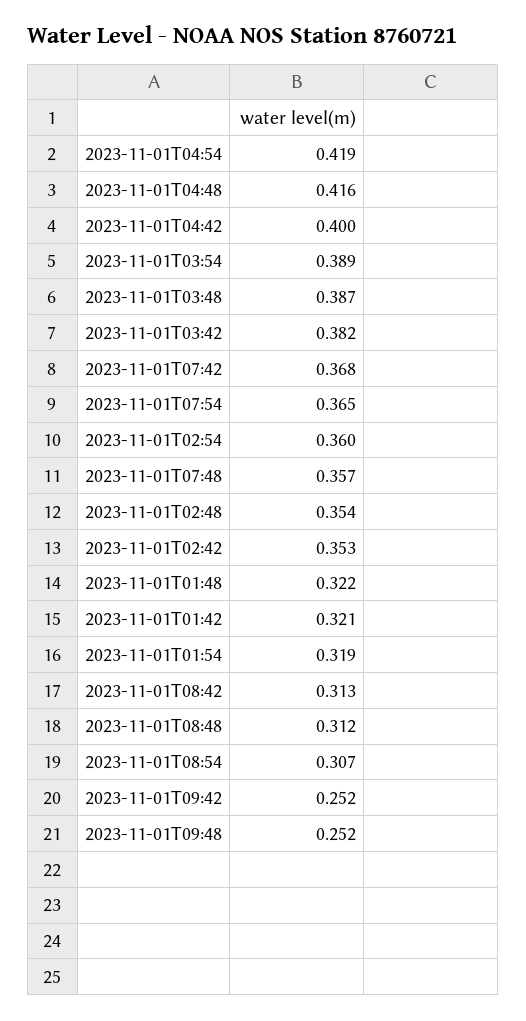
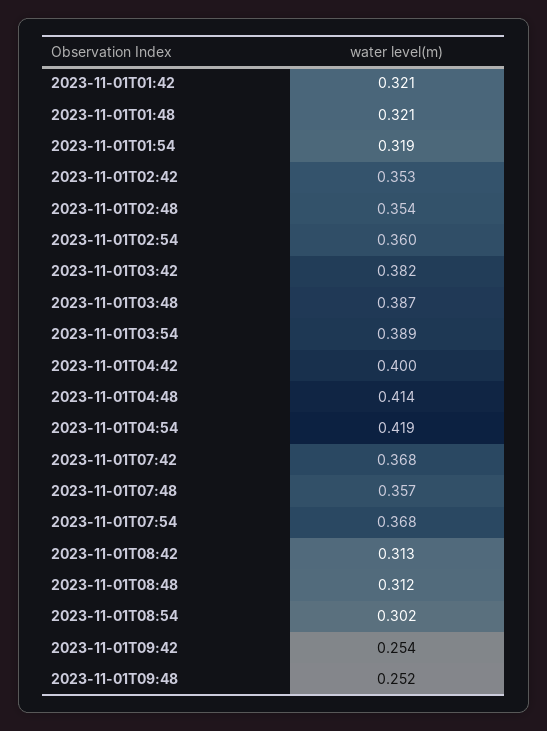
2023-11-01T04:48: 0.416 -> 0.414
2023-11-01T07:54: 0.365 -> 0.368
2023-11-01T01:48: 0.322 -> 0.321
2023-11-01T08:54: 0.307 -> 0.302
2023-11-01T09:42: 0.252 -> 0.254

